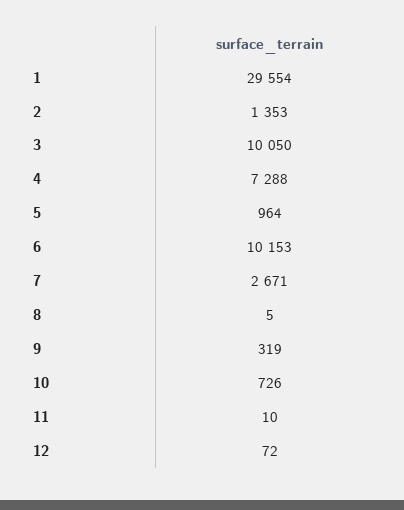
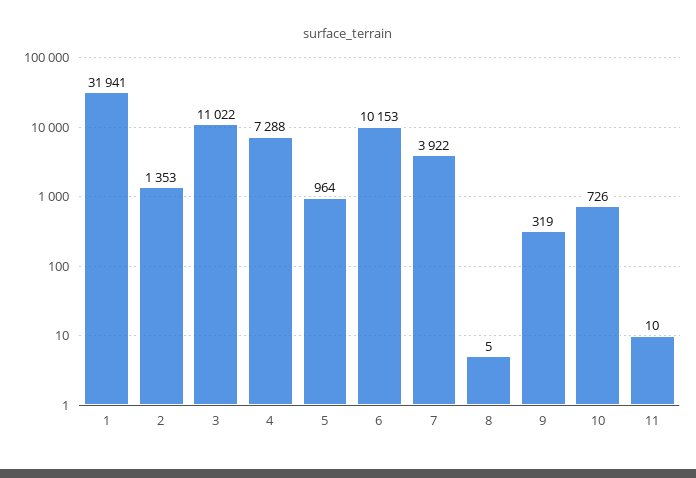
1: 29554 -> 31941
3: 10050 -> 11022
7: 2671 -> 3922
12: 72 -> none

